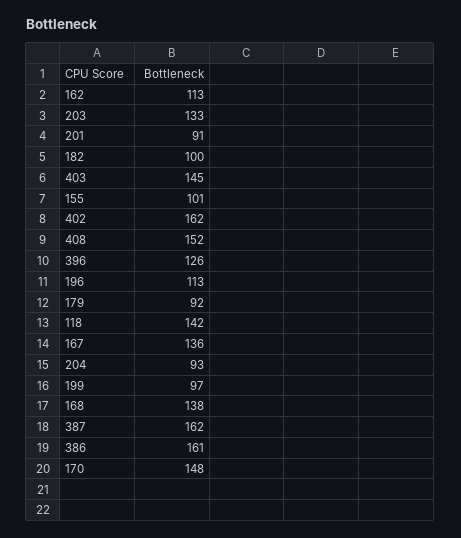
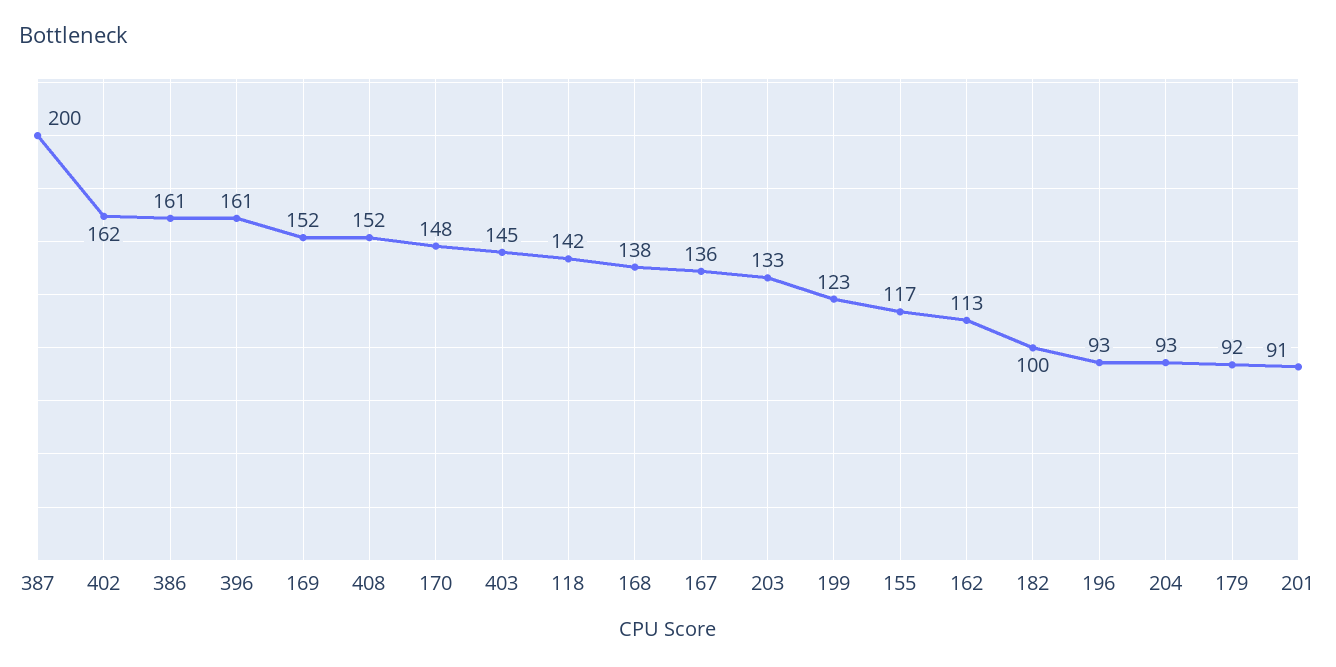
155: 101 -> 117
396: 126 -> 161
196: 113 -> 93
199: 97 -> 123
387: 162 -> 200
169: none -> 152

